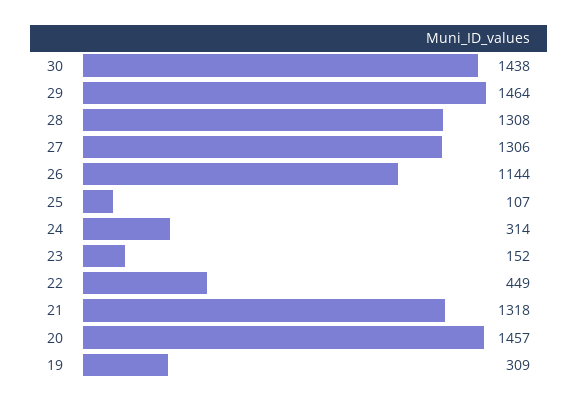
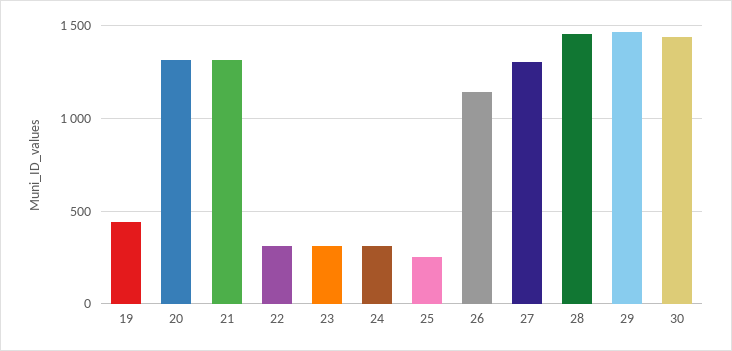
28: 1308 -> 1450
25: 107 -> 250
23: 152 -> 300
22: 449 -> 300
20: 1457 -> 1300
19: 309 -> 450

